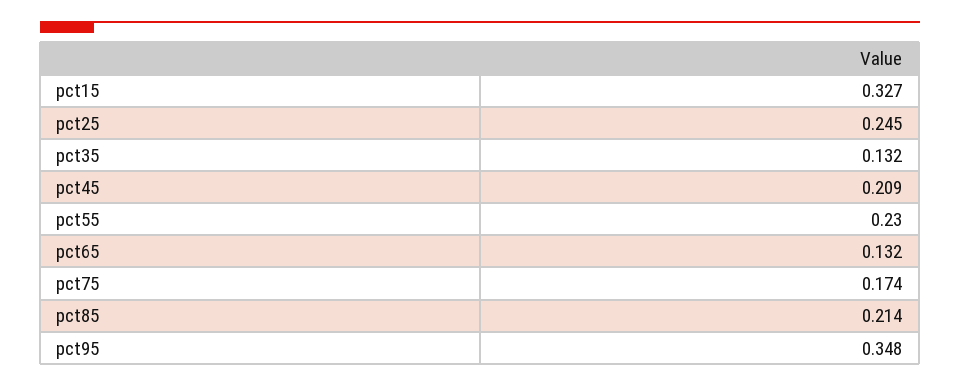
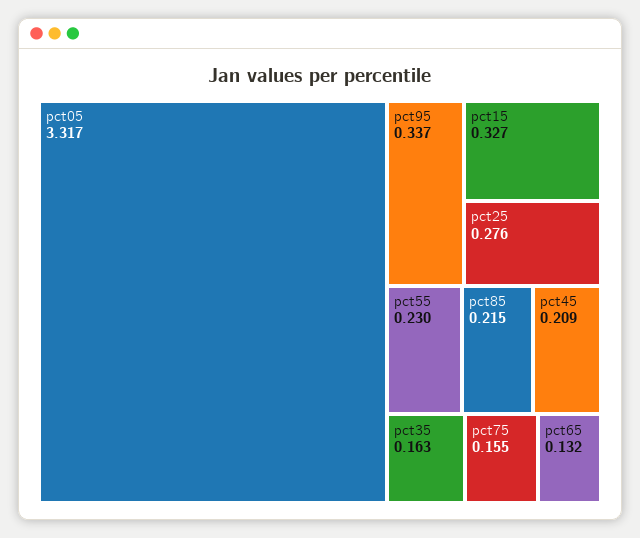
pct25: 0.245 -> 0.276
pct35: 0.132 -> 0.163
pct75: 0.174 -> 0.155
pct85: 0.214 -> 0.215
pct95: 0.348 -> 0.337
pct05: none -> 3.317

